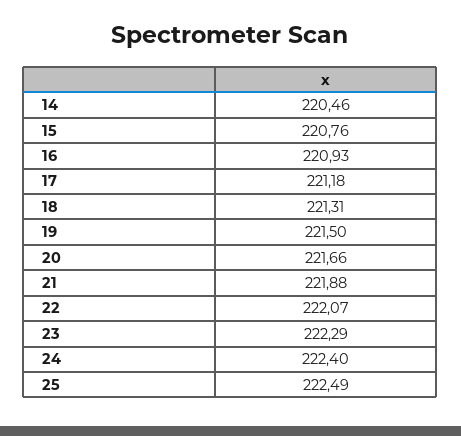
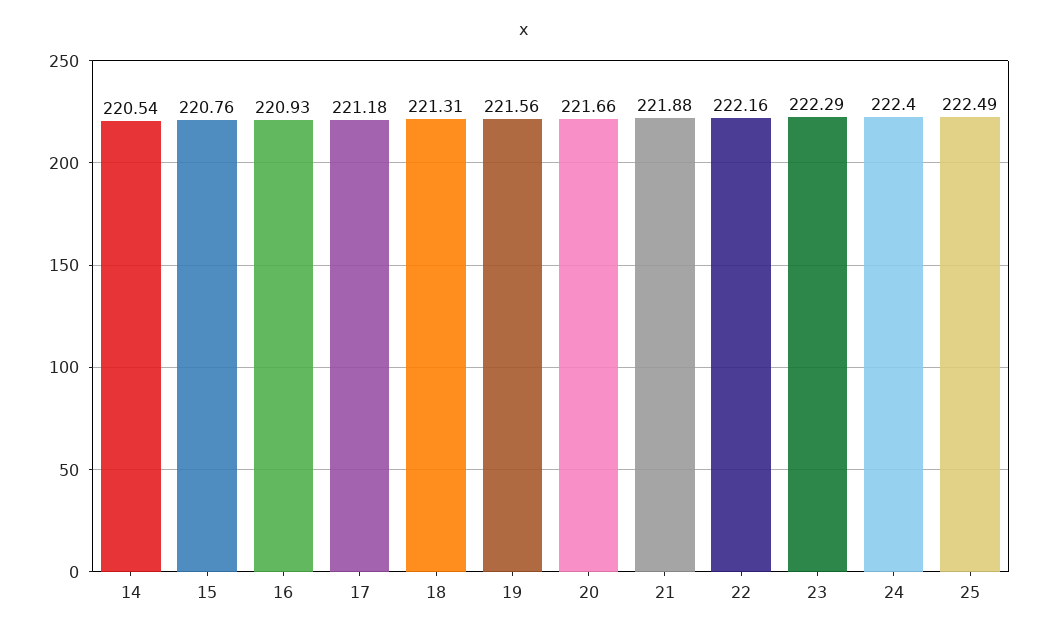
14: 220.46 -> 220.54
19: 221.5 -> 221.56
22: 222.07 -> 222.16

